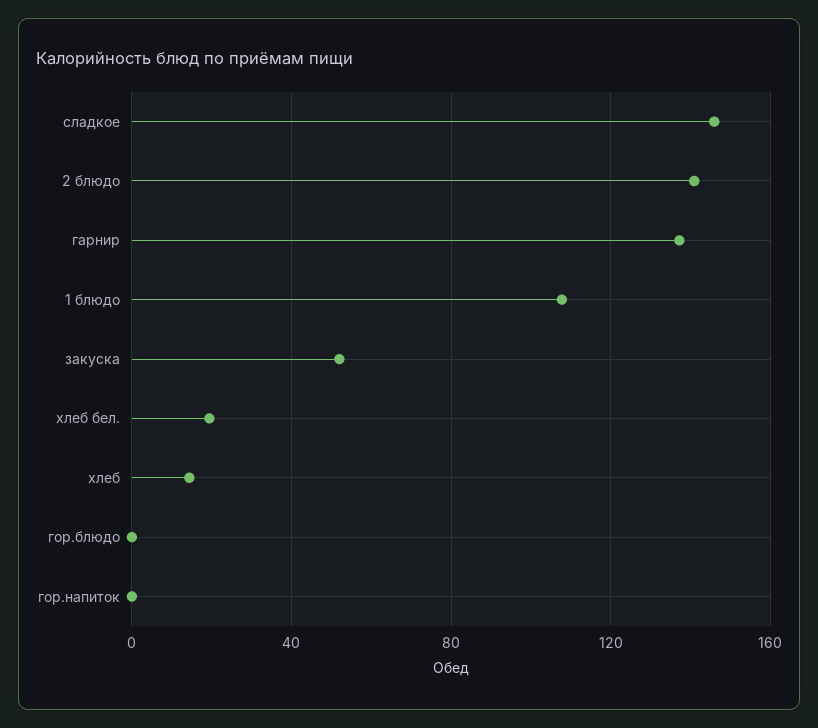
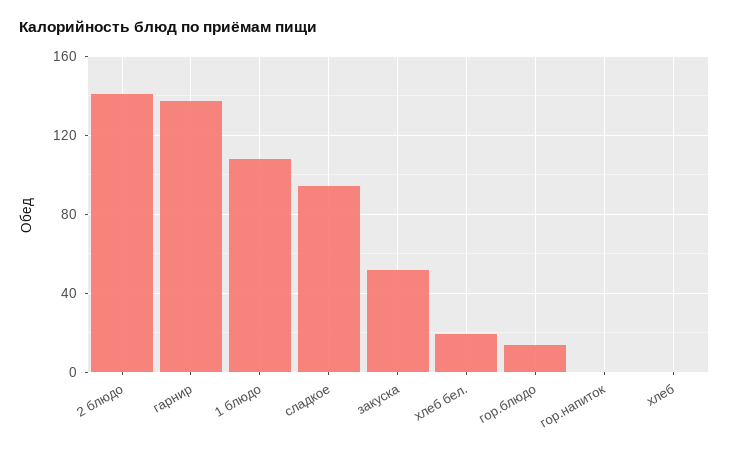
сладкое: 145 -> 95
хлеб: 15 -> 0
гор.блюдо: 0 -> 15

